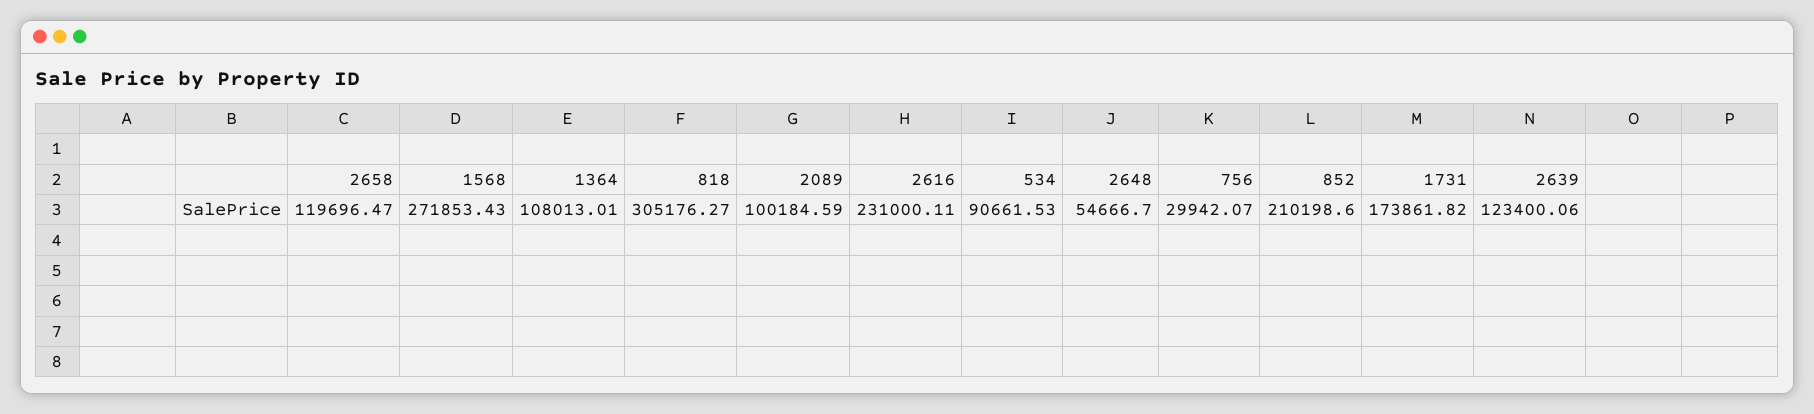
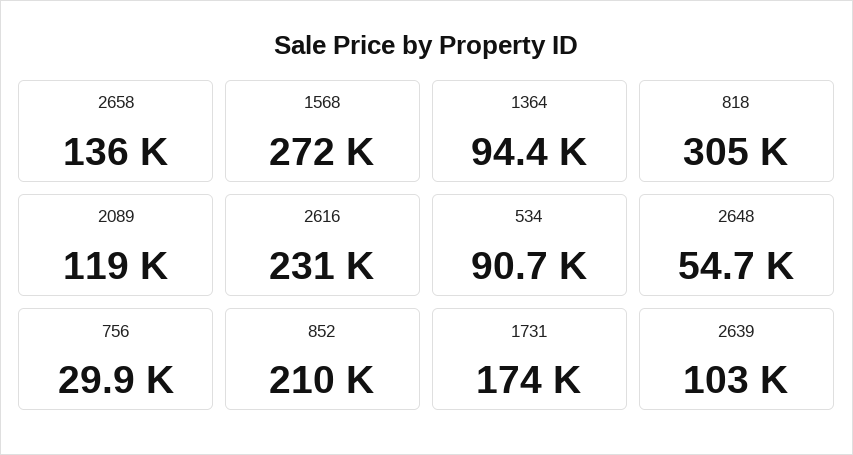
2658: 119696.47 -> 136000
1364: 108013.01 -> 94400
2089: 100184.59 -> 119000
2639: 123400.06 -> 103000

